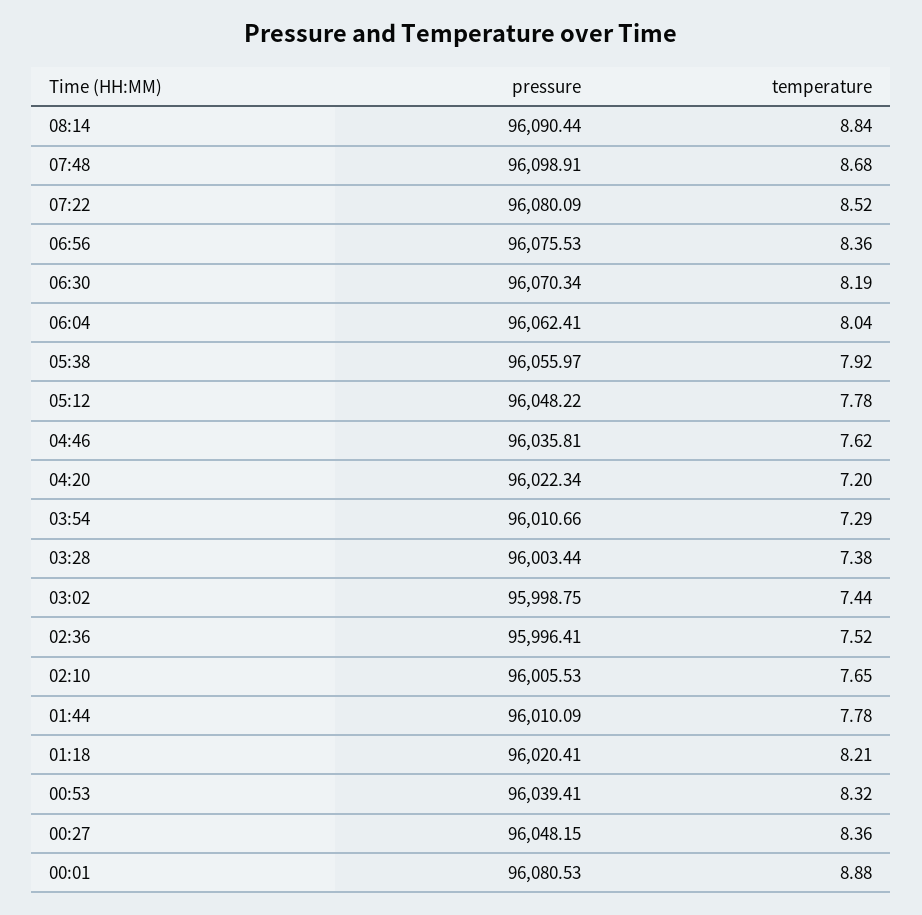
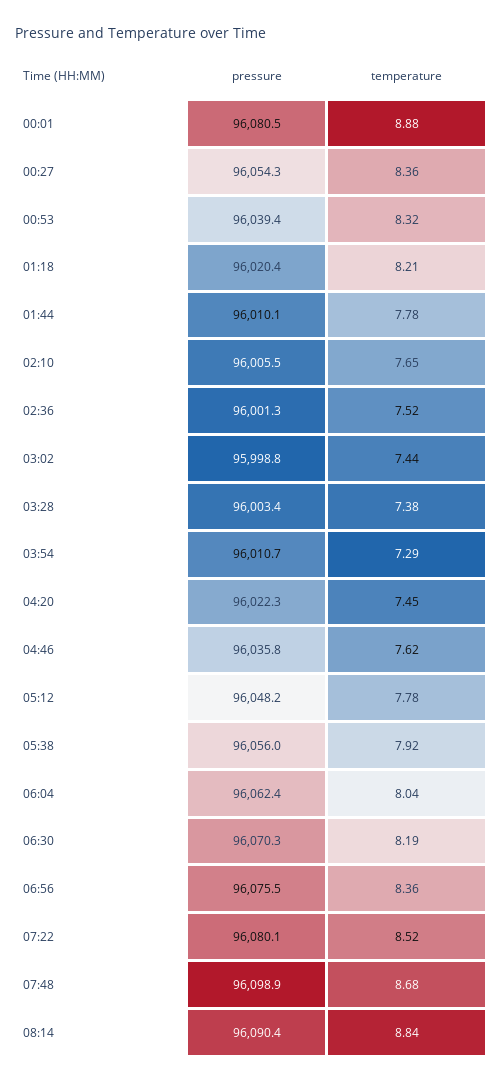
temperature, 04:20: 7.2 -> 7.45
pressure, 02:36: 95996.41 -> 96001.3
pressure, 00:27: 96048.15 -> 96054.3

